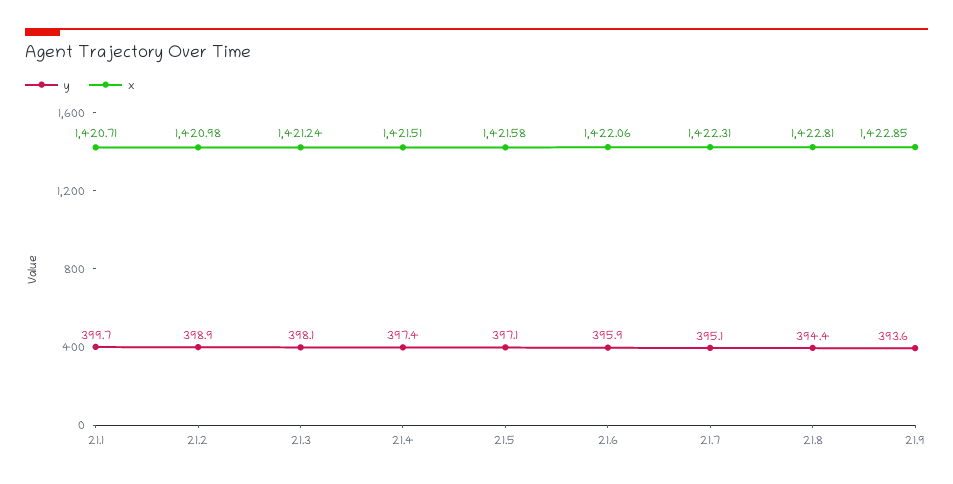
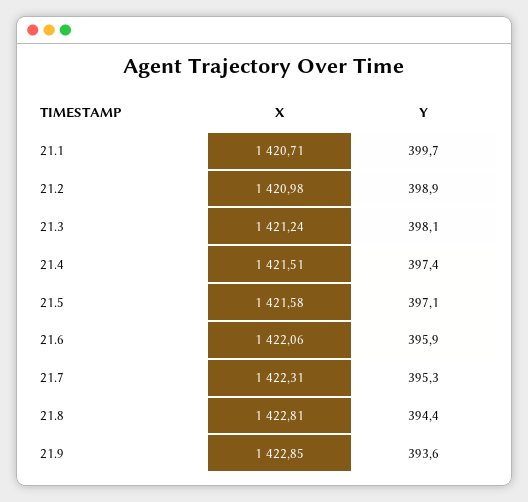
y, 21.7: 395.1 -> 395.3

